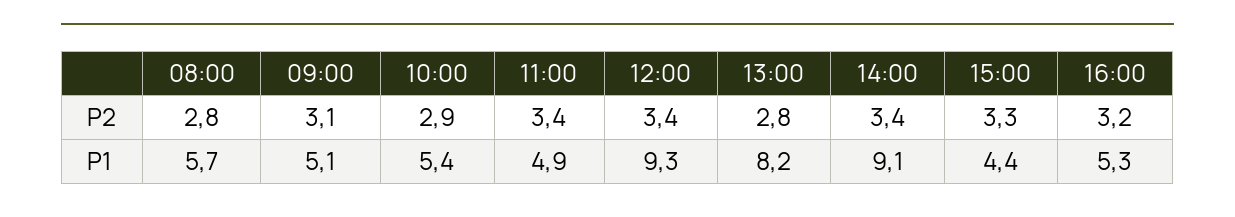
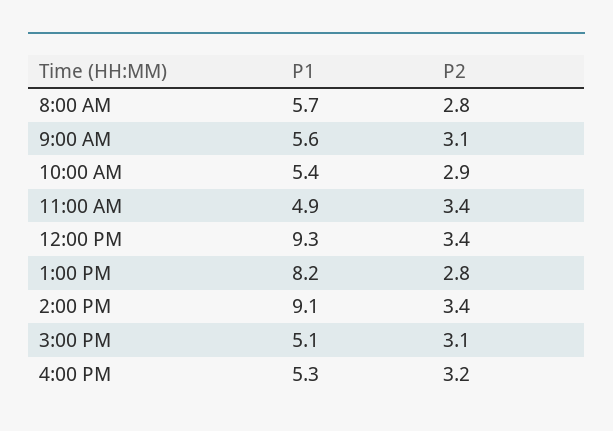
15:00, P2: 3.3 -> 3.1
09:00, P1: 5.1 -> 5.6
15:00, P1: 4.4 -> 5.1

